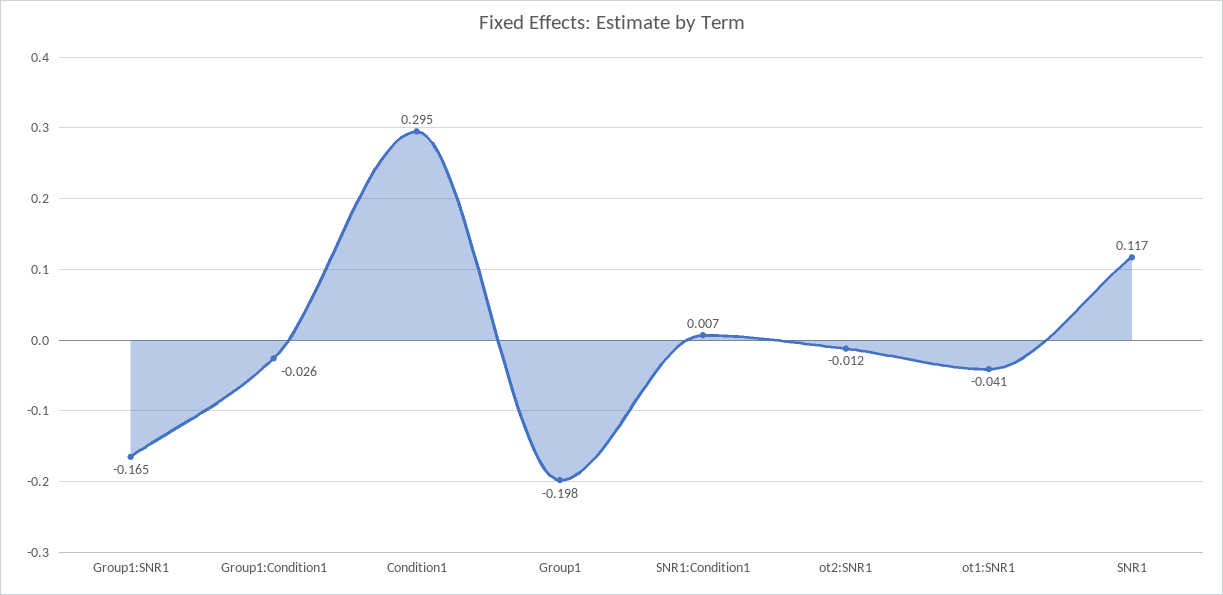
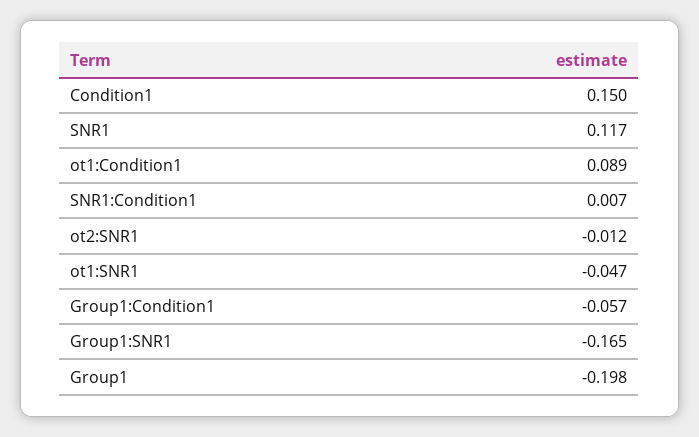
Group1:Condition1: -0.026 -> -0.057
Condition1: 0.295 -> 0.15
ot1:SNR1: -0.041 -> -0.047
ot1:Condition1: none -> 0.089

